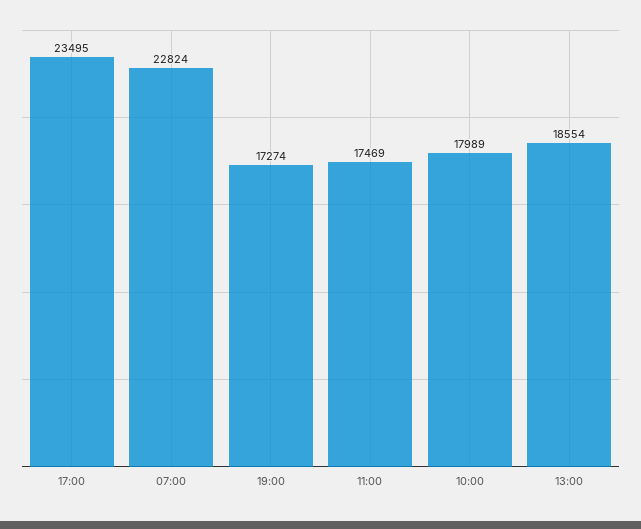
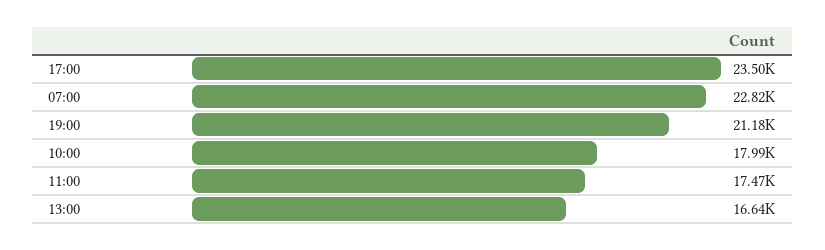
19:00: 17274 -> 21180
13:00: 18554 -> 16640

